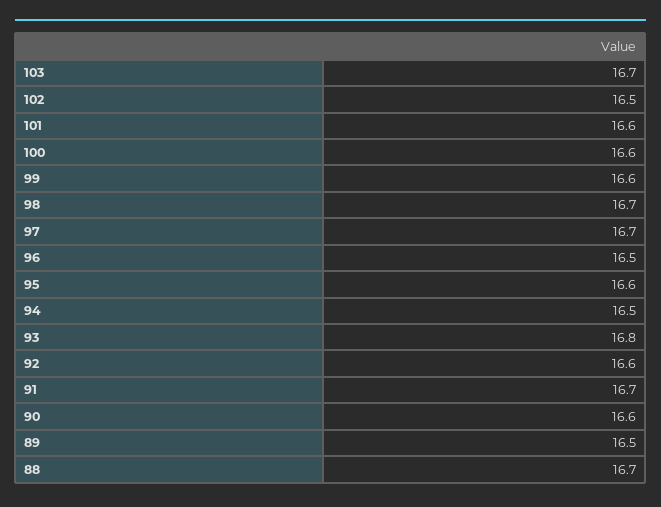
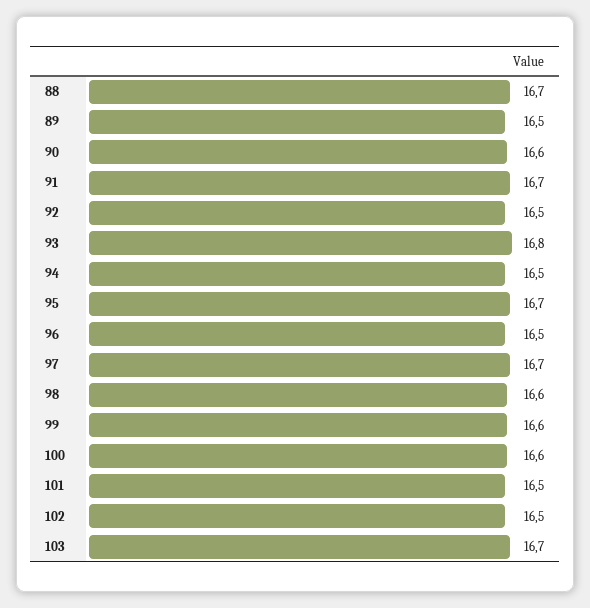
101: 16.6 -> 16.5
98: 16.7 -> 16.6
95: 16.6 -> 16.7
92: 16.6 -> 16.5

